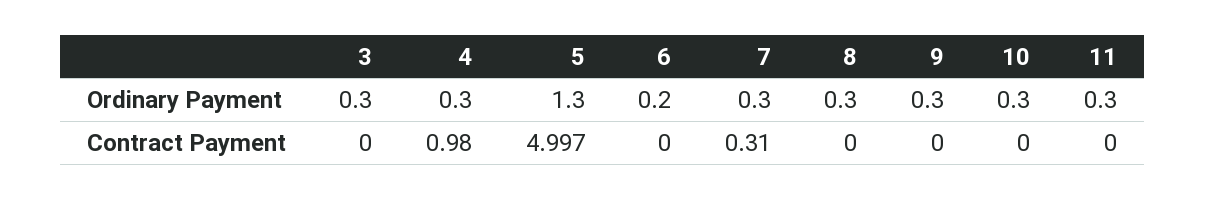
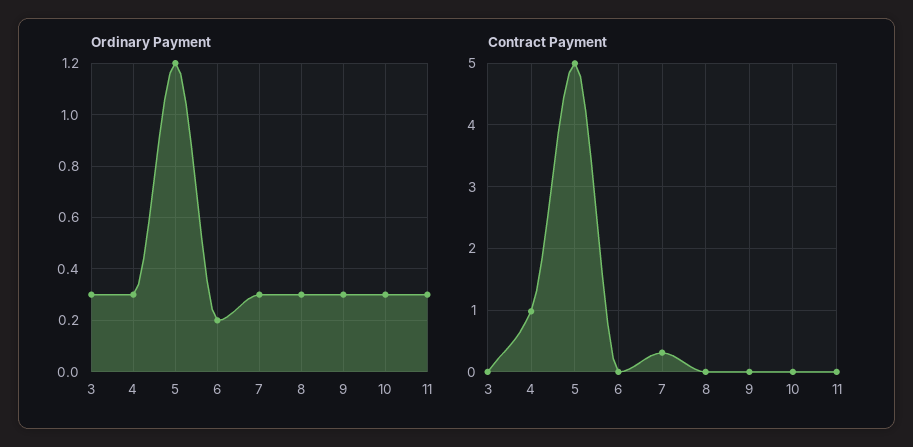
Ordinary Payment, 5: 1.3 -> 1.2

